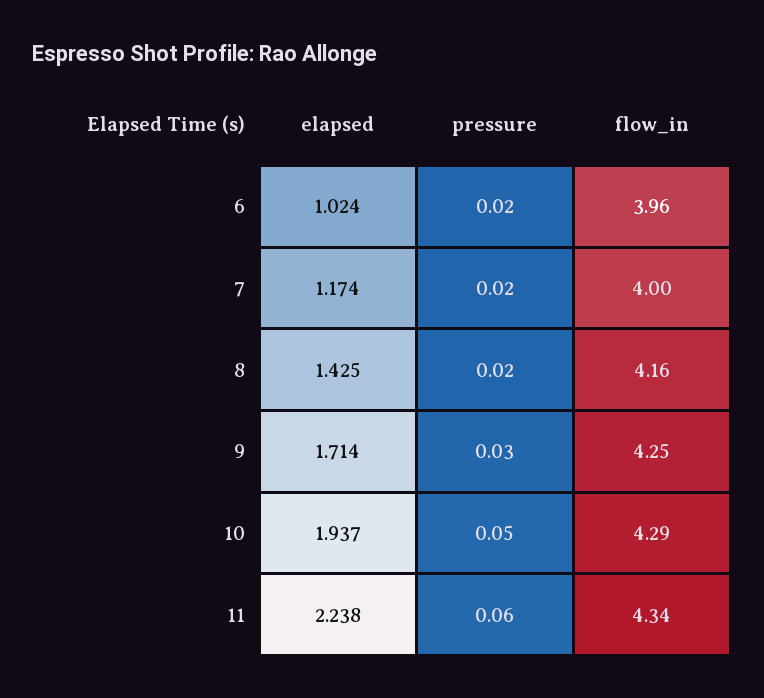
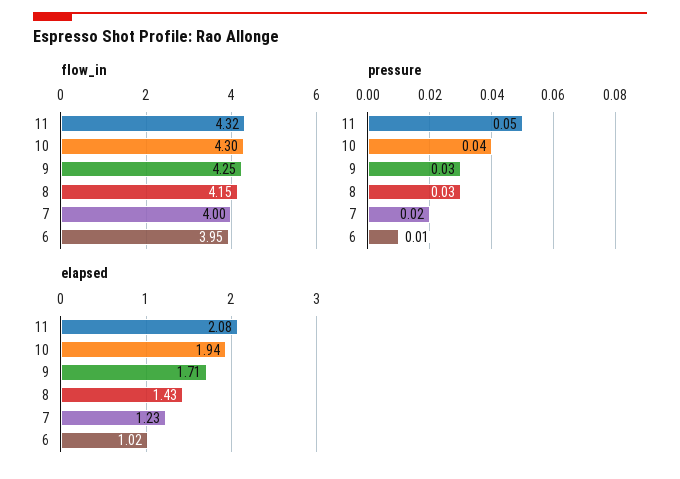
pressure, 6: 0.02 -> 0.01
flow_in, 6: 3.96 -> 3.95
elapsed, 7: 1.174 -> 1.23
pressure, 8: 0.02 -> 0.03
flow_in, 8: 4.16 -> 4.15
pressure, 10: 0.05 -> 0.04
flow_in, 10: 4.29 -> 4.3
elapsed, 11: 2.238 -> 2.08
pressure, 11: 0.06 -> 0.05
flow_in, 11: 4.34 -> 4.32

